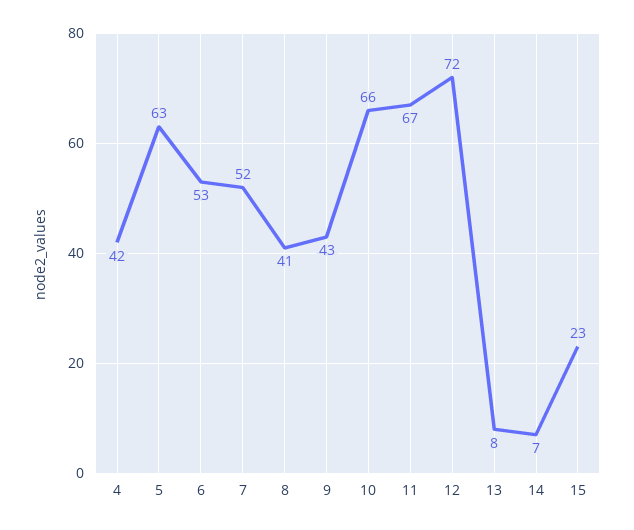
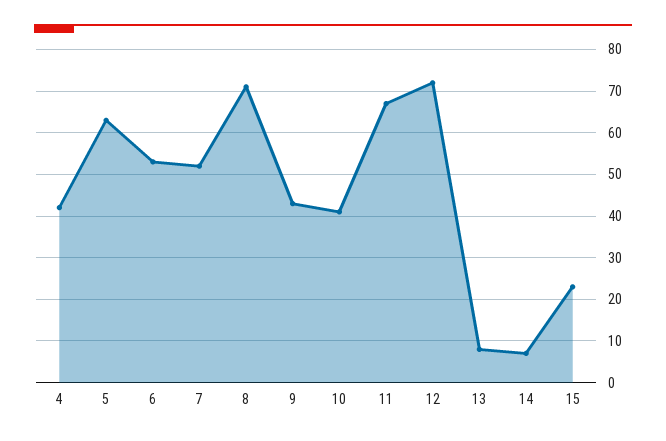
8: 41 -> 70
10: 66 -> 40

